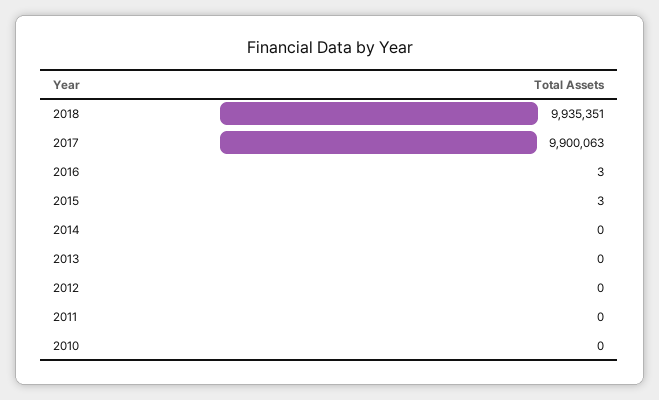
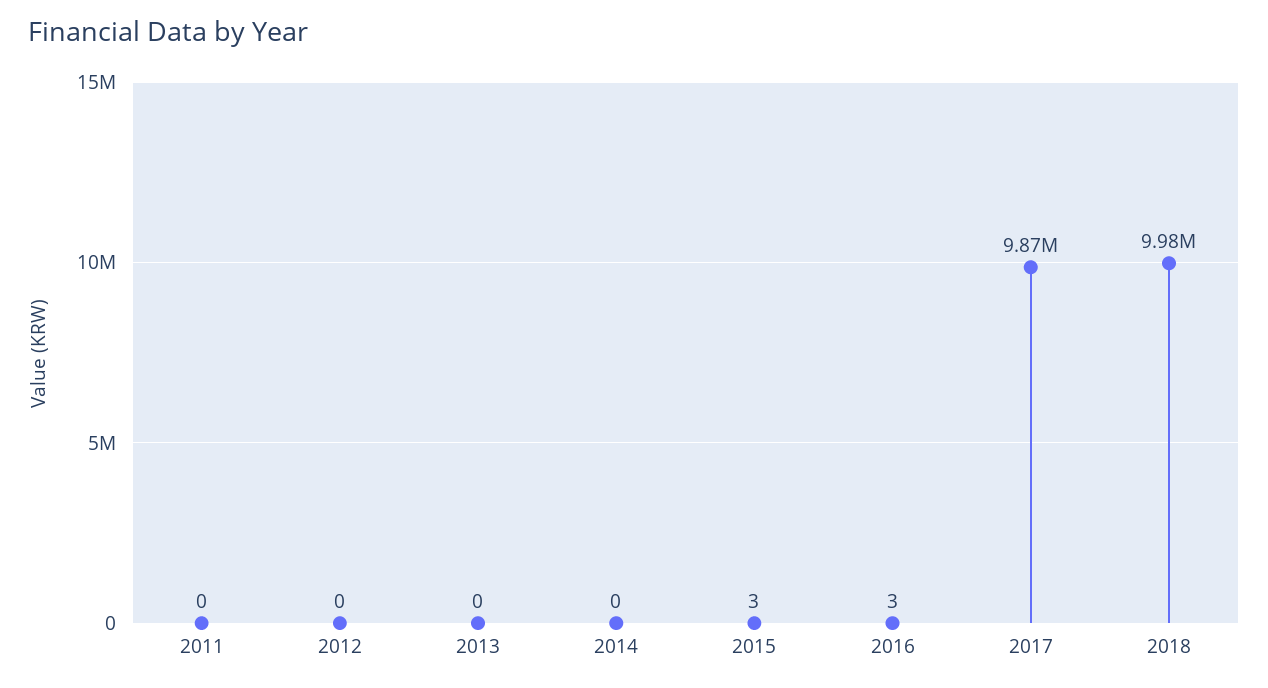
2018: 9935351 -> 9980000
2017: 9900063 -> 9870000
2010: 0 -> none

